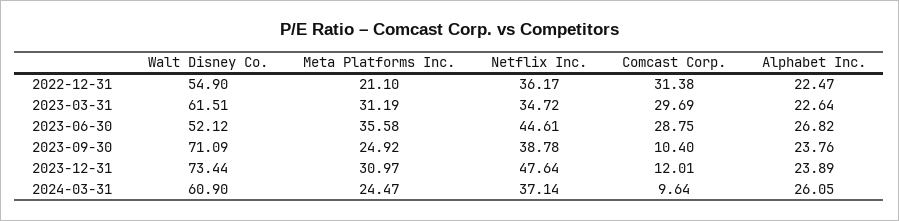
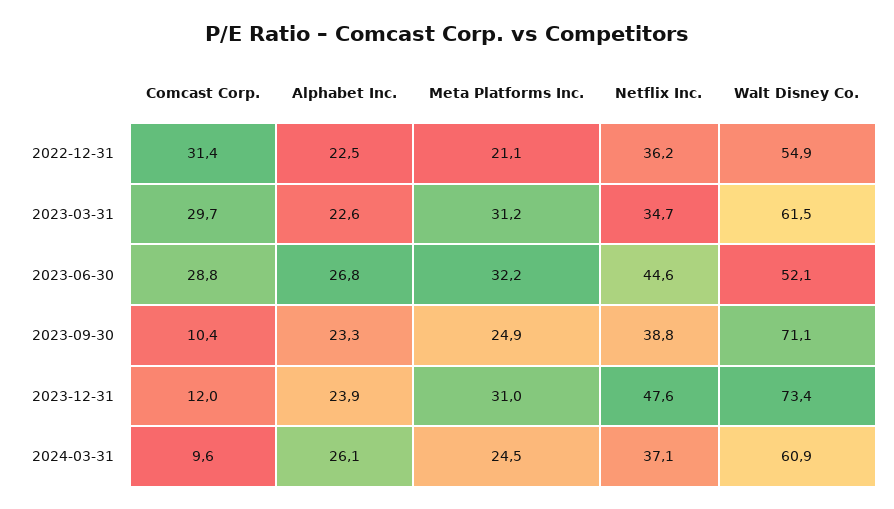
Meta Platforms Inc., 2023-06-30: 35.58 -> 32.2
Alphabet Inc., 2023-09-30: 23.76 -> 23.3

